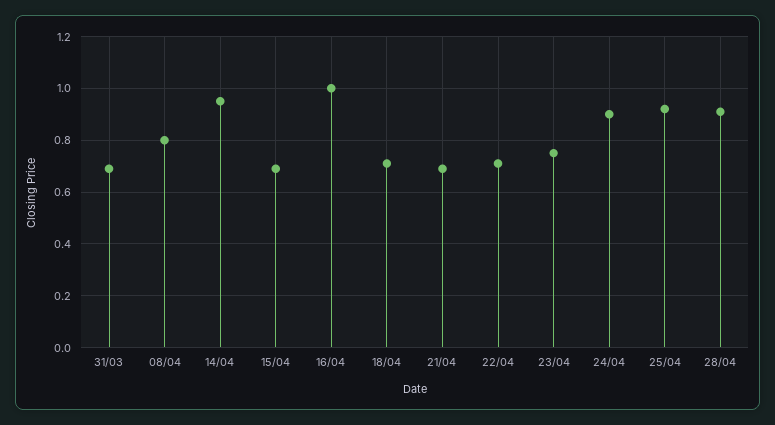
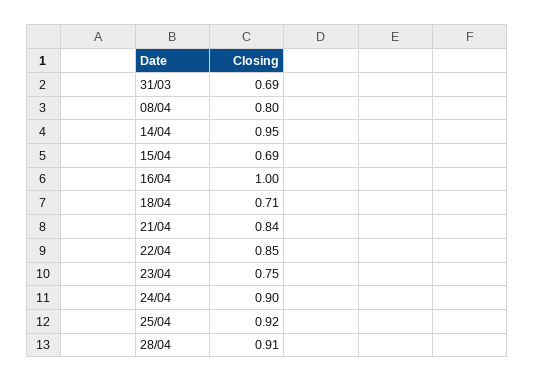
21/04: 0.7 -> 0.84
22/04: 0.7 -> 0.85

